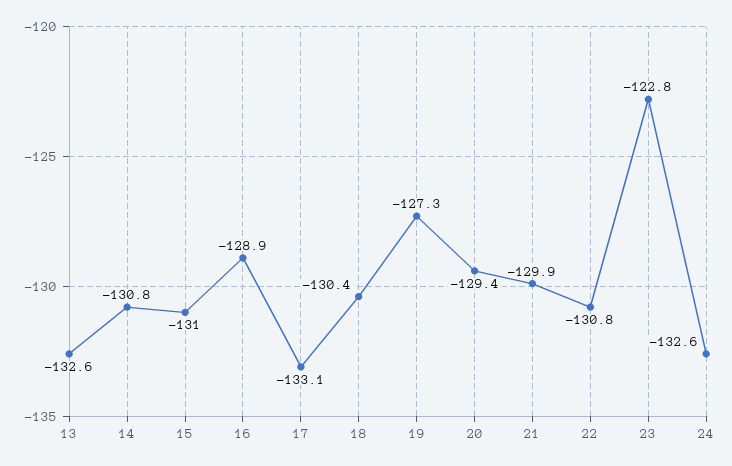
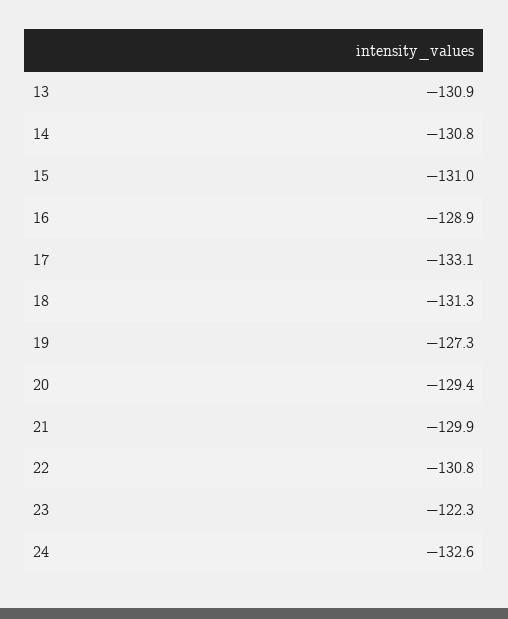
13: -132.6 -> -130.9
18: -130.4 -> -131.3
23: -122.8 -> -122.3

